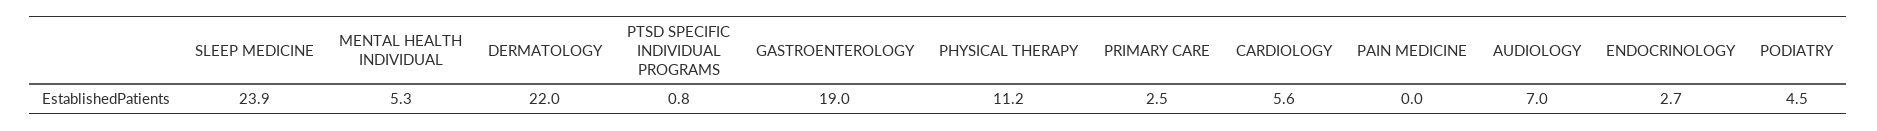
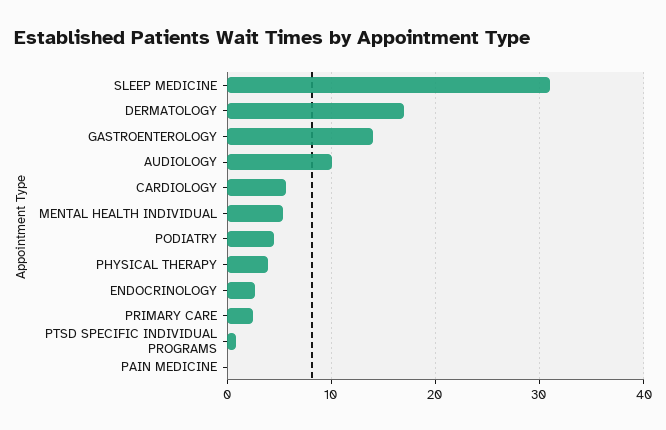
SLEEP MEDICINE: 23.9 -> 31
DERMATOLOGY: 22 -> 17
GASTROENTEROLOGY: 19 -> 14
PHYSICAL THERAPY: 11.2 -> 4
AUDIOLOGY: 7 -> 10

